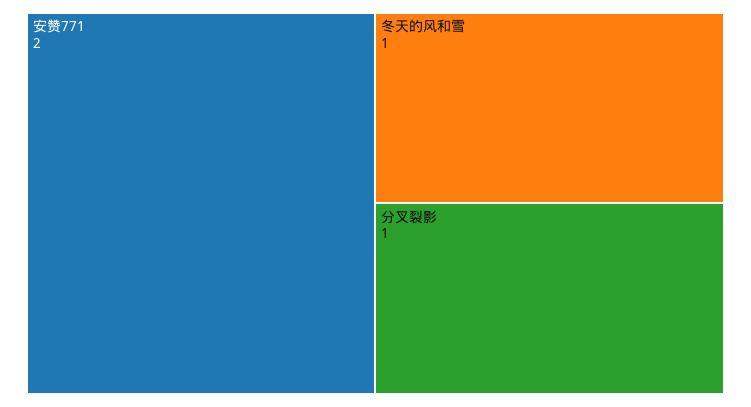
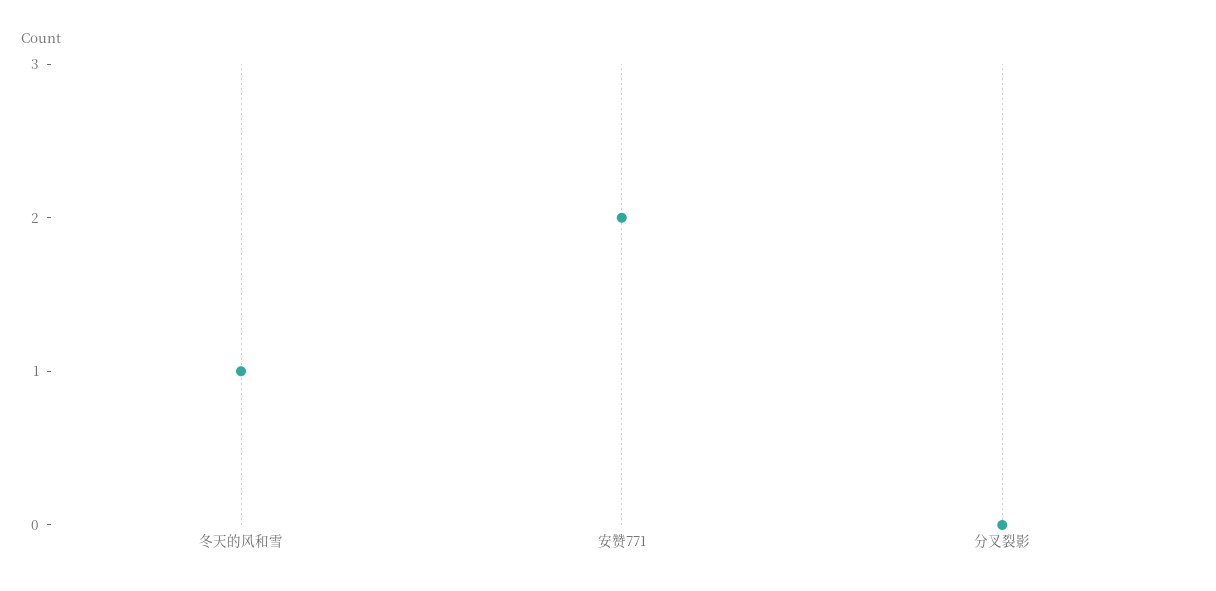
分叉裂影: 1 -> 0

